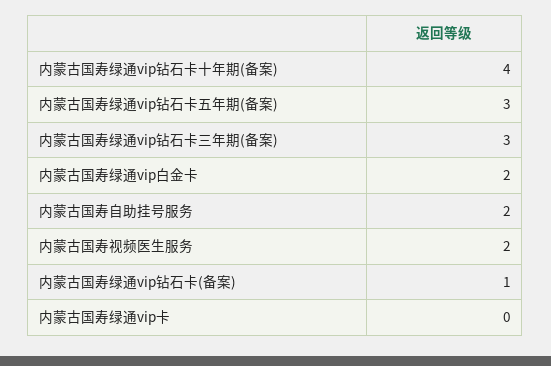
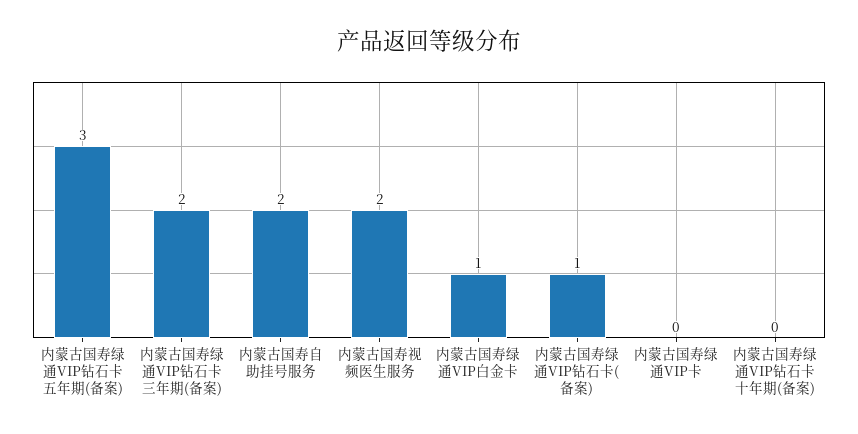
内蒙古国寿绿通vip钻石卡十年期(备案): 4 -> 0
内蒙古国寿绿通vip钻石卡三年期(备案): 3 -> 2
内蒙古国寿绿通vip白金卡: 2 -> 1

